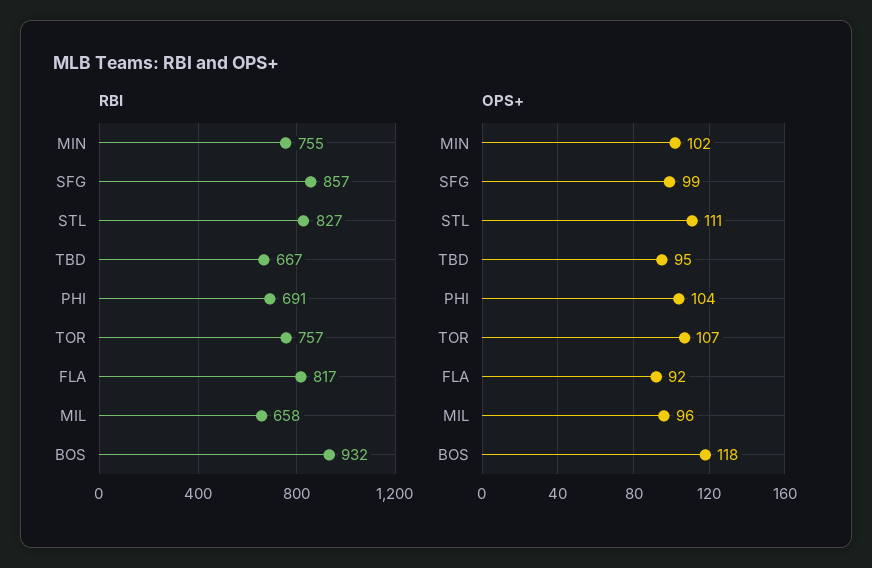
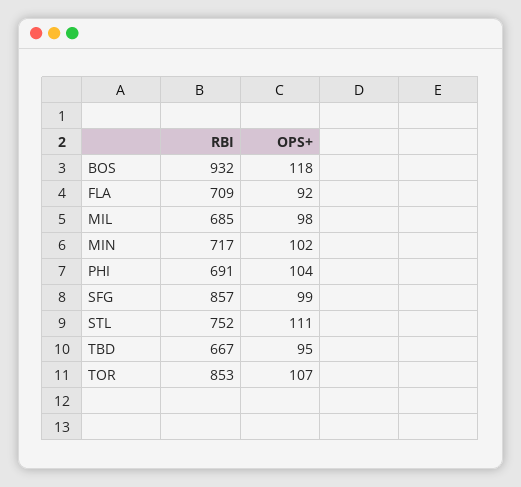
RBI, MIN: 755 -> 717
RBI, STL: 827 -> 752
RBI, TOR: 757 -> 853
RBI, FLA: 817 -> 709
RBI, MIL: 658 -> 685
OPS+, MIL: 96 -> 98

